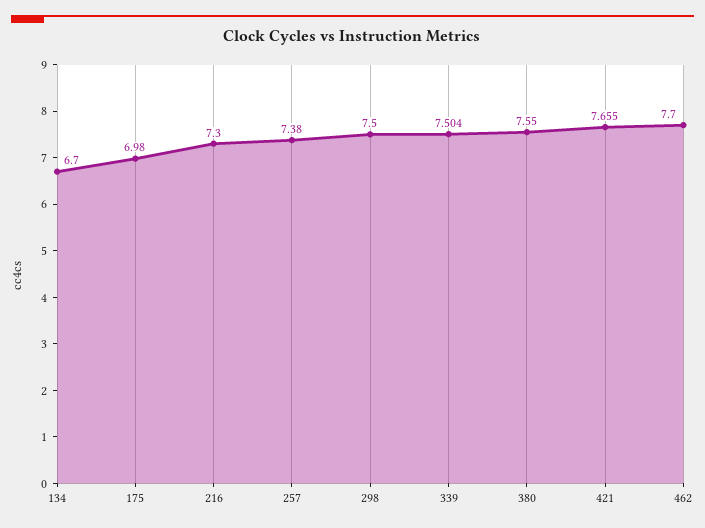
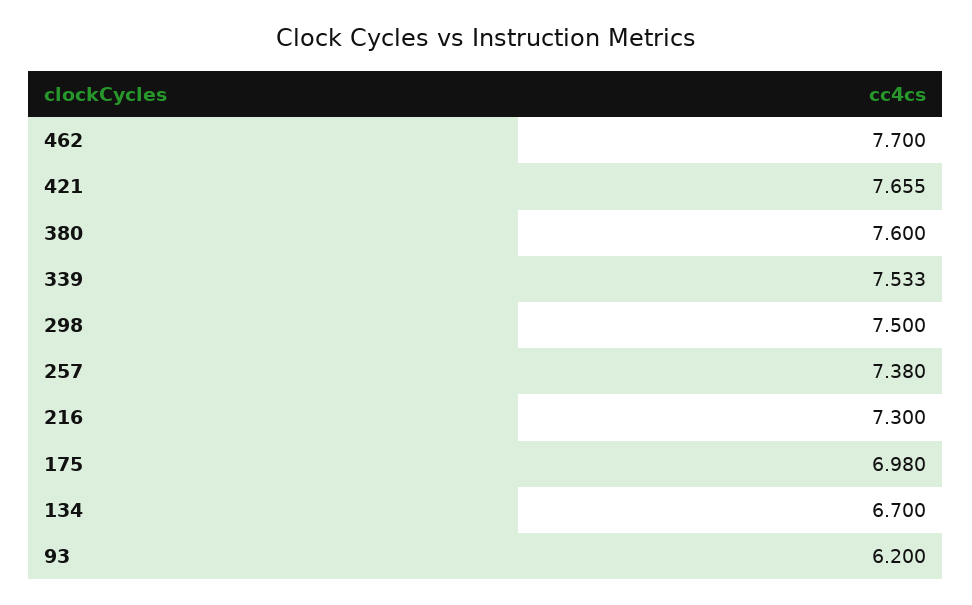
339: 7.504 -> 7.533
380: 7.55 -> 7.6
93: none -> 6.2

